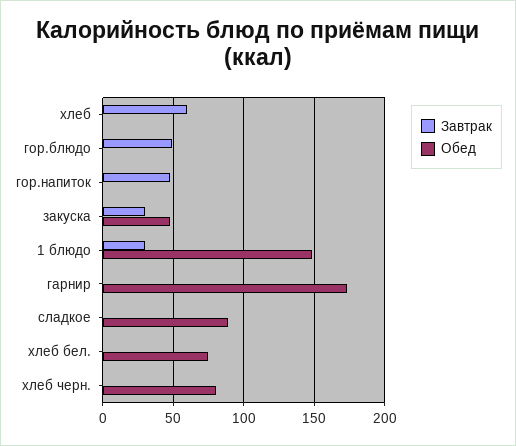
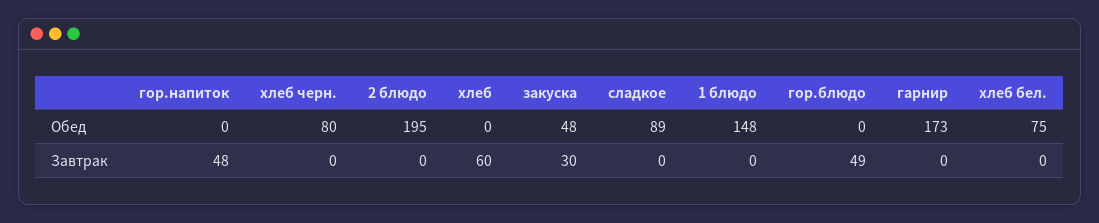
Завтрак, 1 блюдо: 30 -> 0
Обед, 2 блюдо: none -> 195
Завтрак, 2 блюдо: none -> 0

